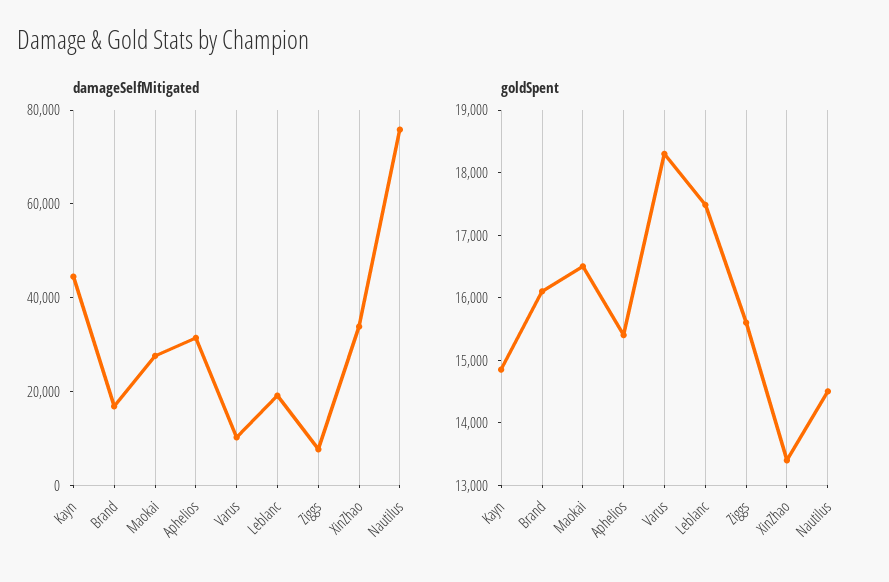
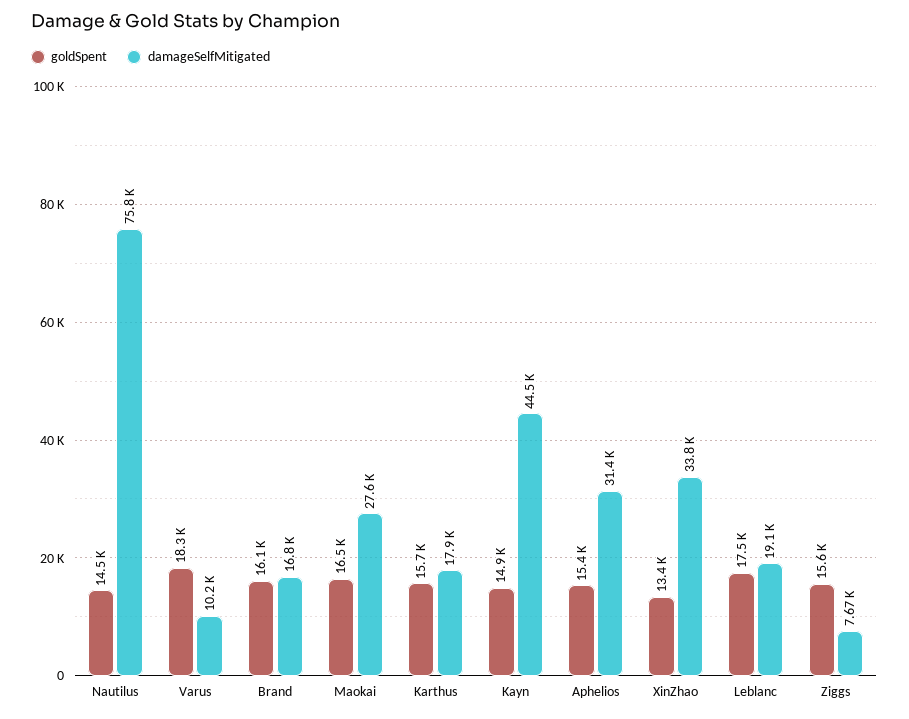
goldSpent, Karthus: none -> 15700
damageSelfMitigated, Karthus: none -> 17900

